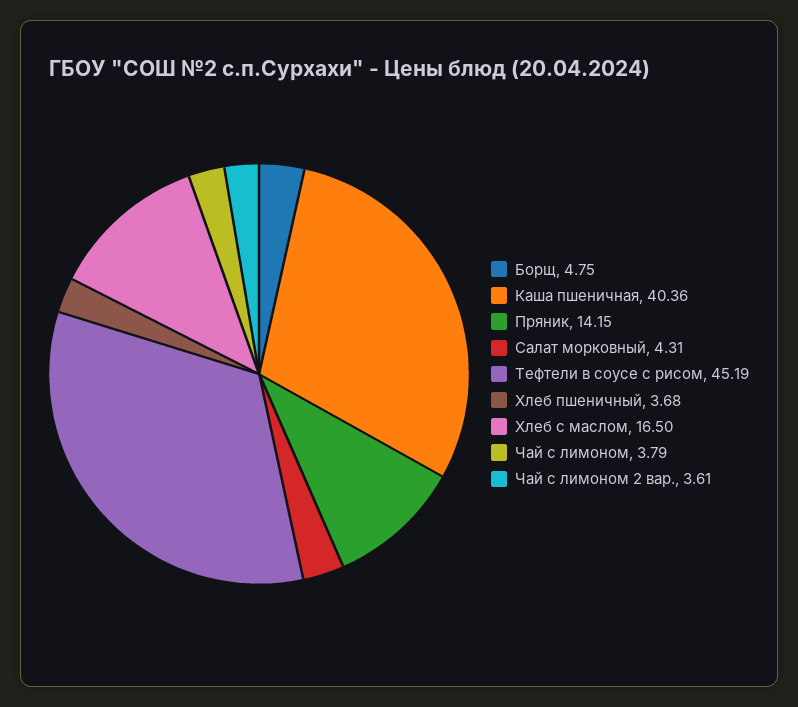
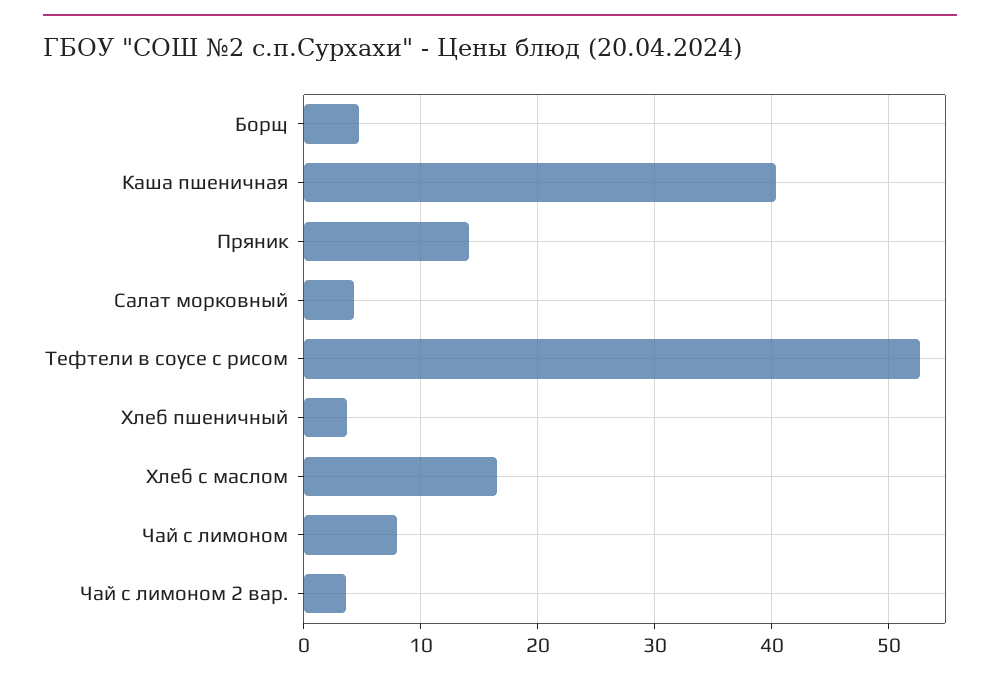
Тефтели в соусе с рисом: 45.19 -> 53
Чай с лимоном: 3.79 -> 8

